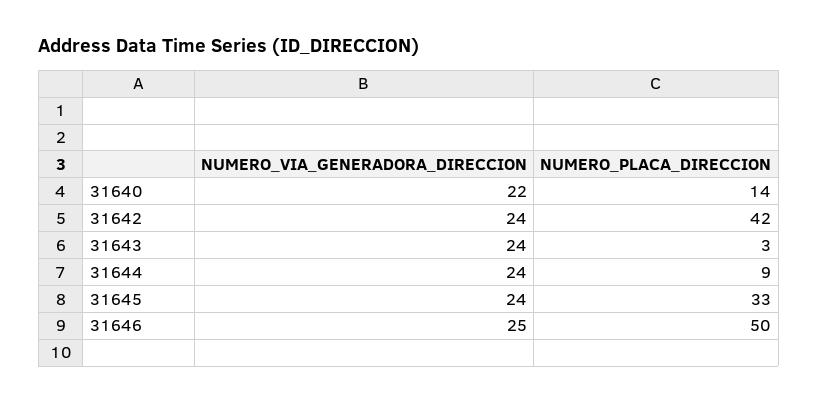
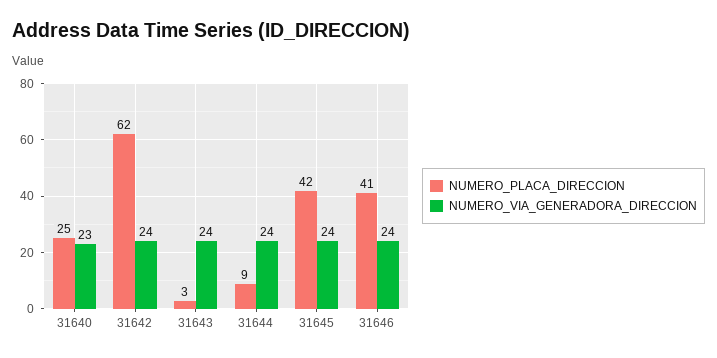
NUMERO_VIA_GENERADORA_DIRECCION, 31640: 22 -> 23
NUMERO_PLACA_DIRECCION, 31640: 14 -> 25
NUMERO_PLACA_DIRECCION, 31642: 42 -> 62
NUMERO_PLACA_DIRECCION, 31645: 33 -> 42
NUMERO_VIA_GENERADORA_DIRECCION, 31646: 25 -> 24
NUMERO_PLACA_DIRECCION, 31646: 50 -> 41

